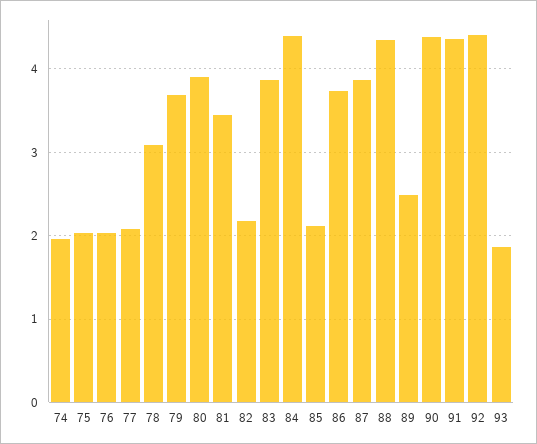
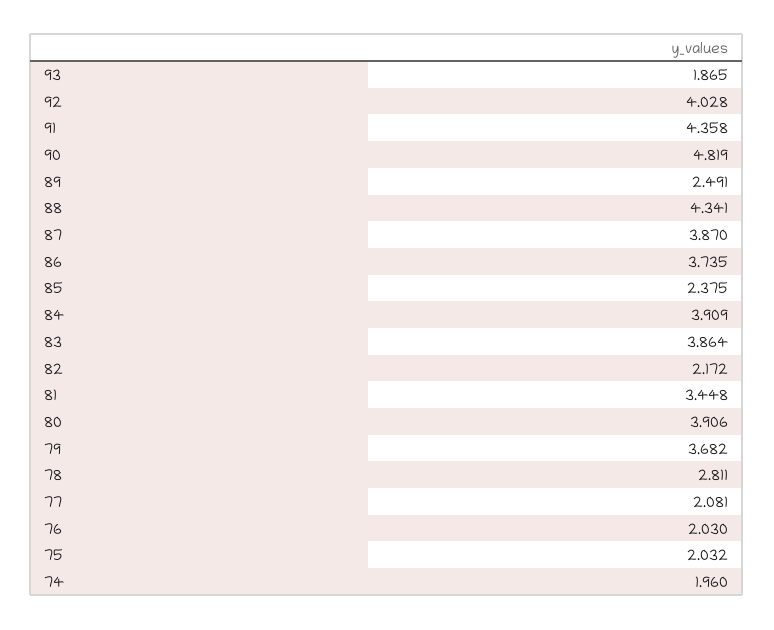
78: 3.1 -> 2.811
84: 4.4 -> 3.909
85: 2.1 -> 2.375
90: 4.4 -> 4.819
92: 4.4 -> 4.028

